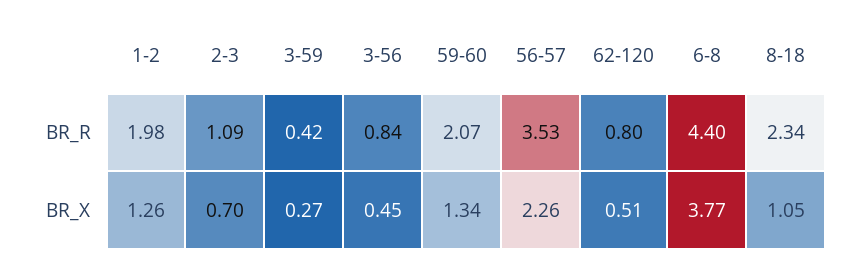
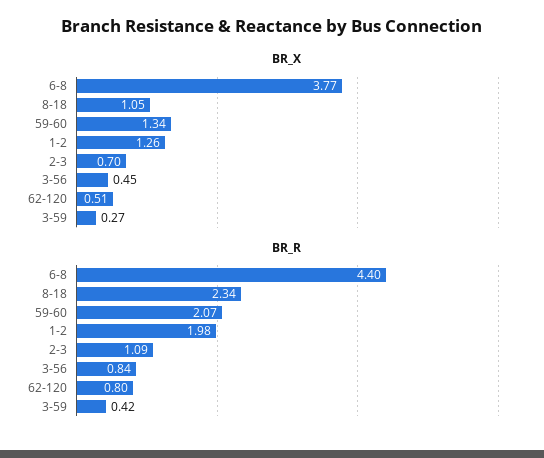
BR_R, 56-57: 3.53 -> none
BR_X, 56-57: 2.26 -> none

